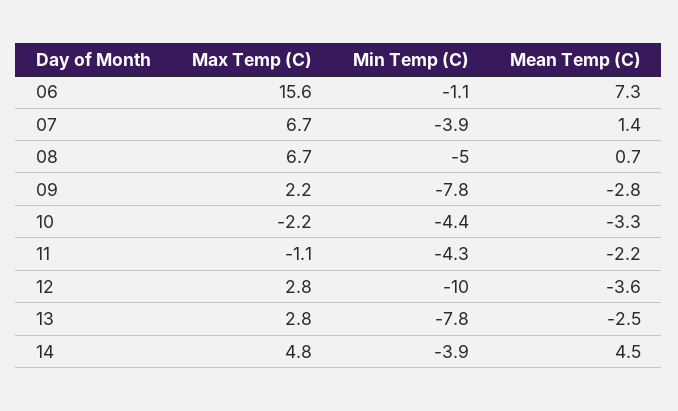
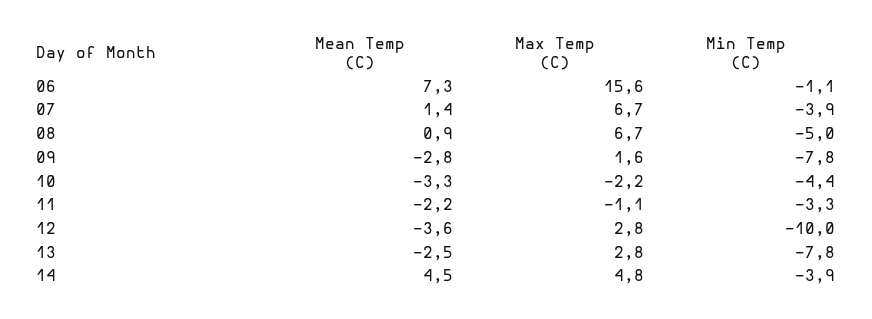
Mean Temp (C), 08: 0.7 -> 0.9
Max Temp (C), 09: 2.2 -> 1.6
Min Temp (C), 11: -4.3 -> -3.3

